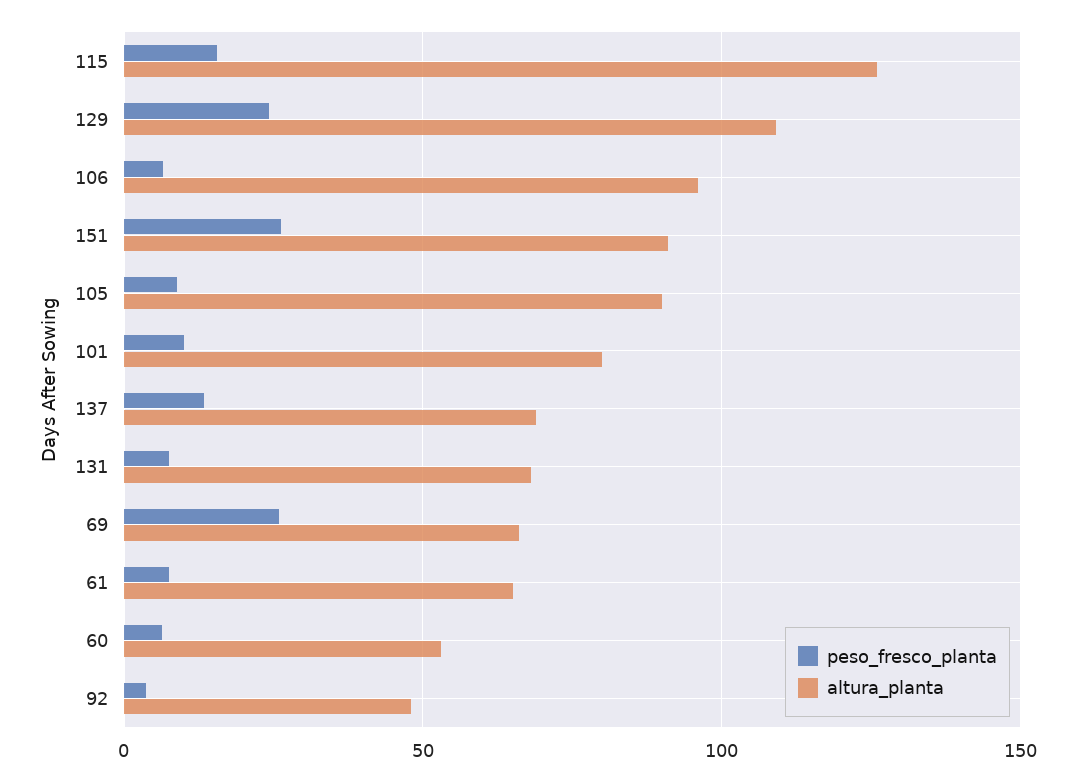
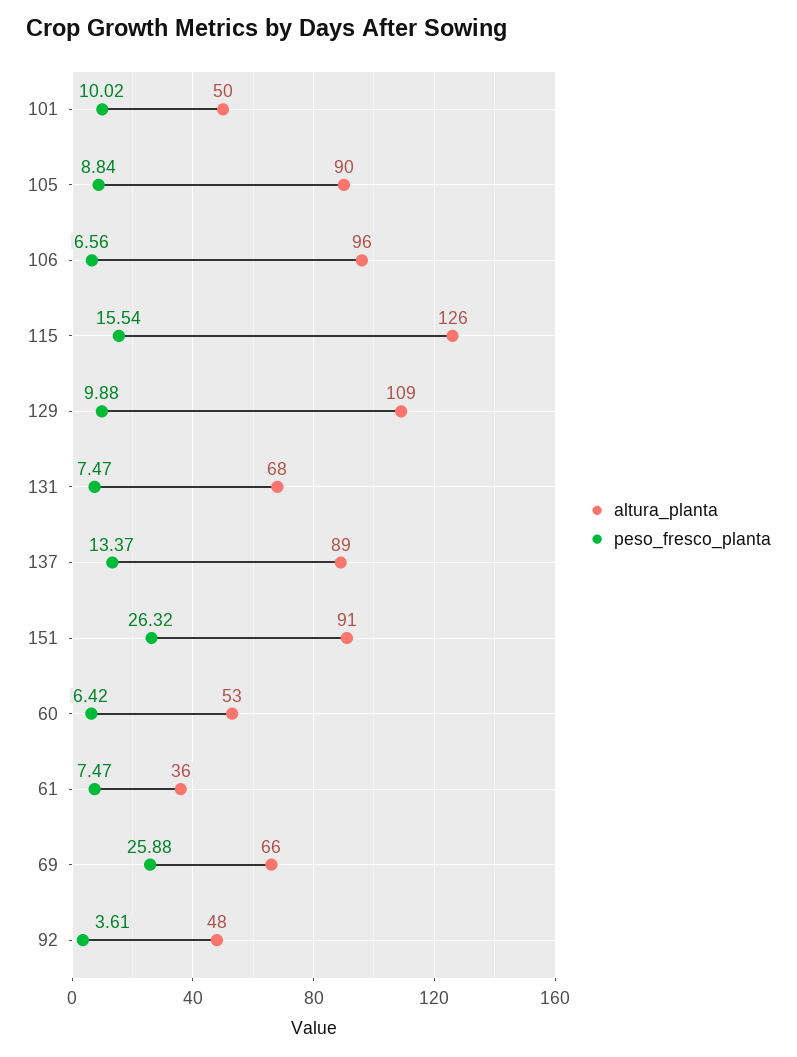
peso_fresco_planta, 129: 25 -> 9.88
altura_planta, 101: 80 -> 50
altura_planta, 137: 70 -> 89
altura_planta, 61: 65 -> 36

